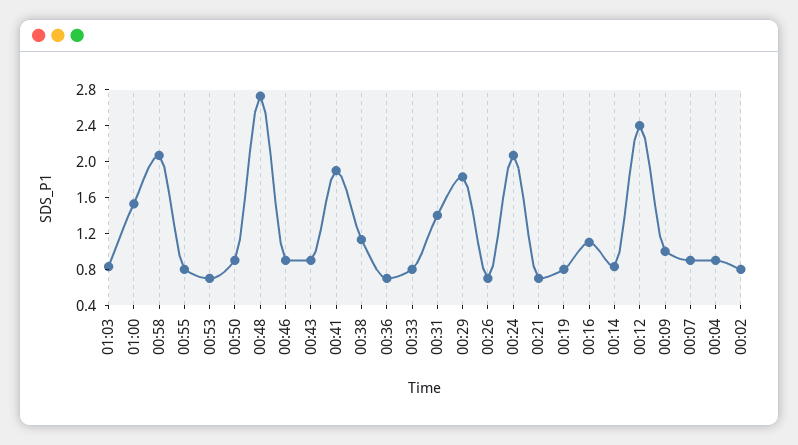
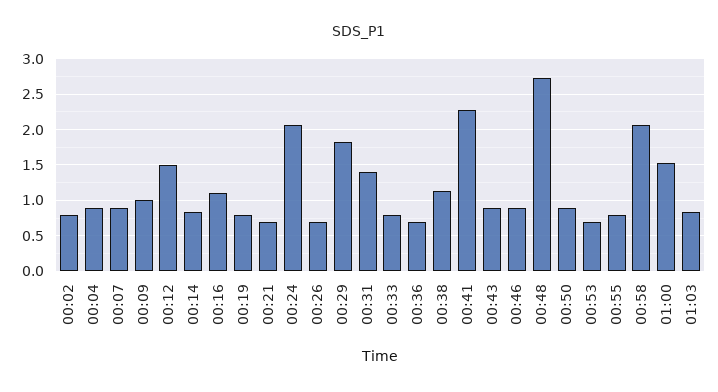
00:41: 1.9 -> 2.3
00:12: 2.4 -> 1.5

